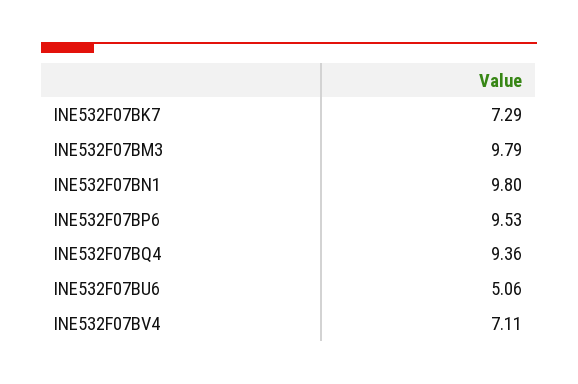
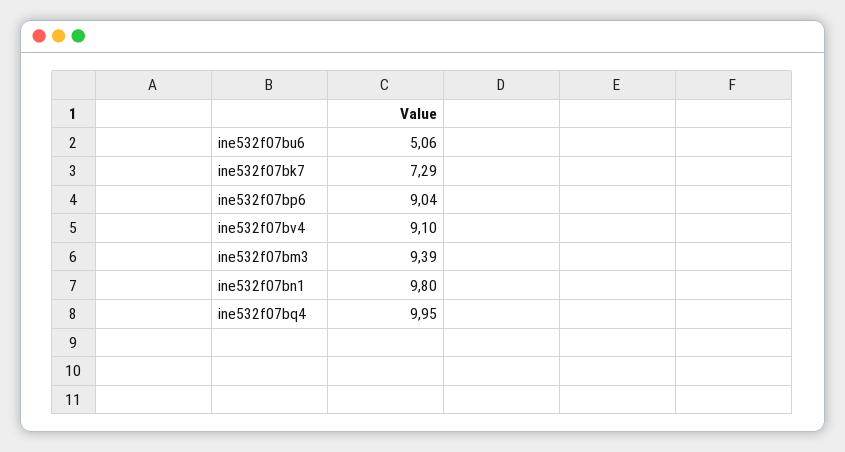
INE532F07BM3: 9.79 -> 9.39
INE532F07BP6: 9.53 -> 9.04
INE532F07BQ4: 9.36 -> 9.95
INE532F07BV4: 7.11 -> 9.1

